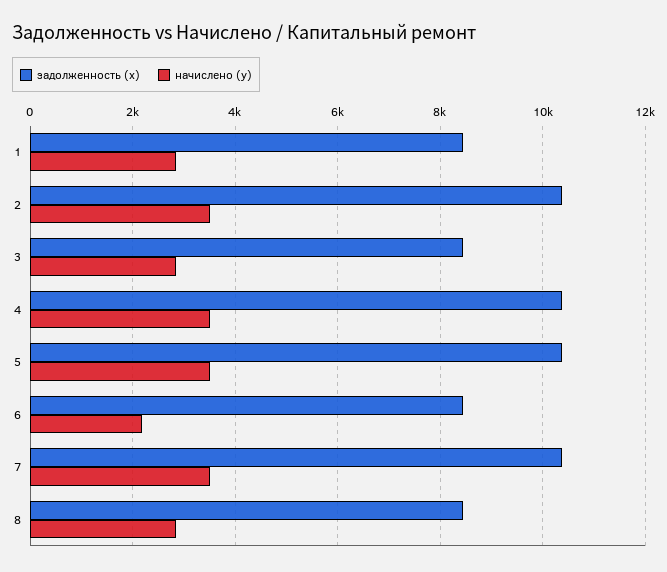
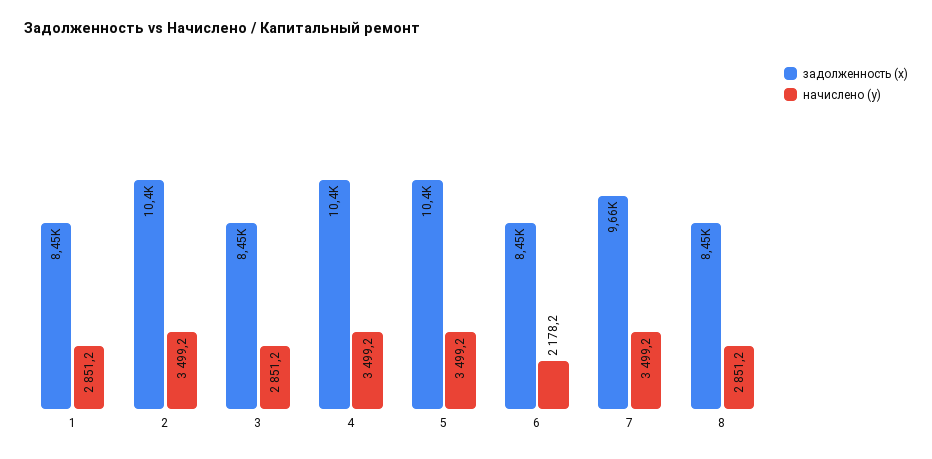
задолженность (x), 7: 10400 -> 9660

